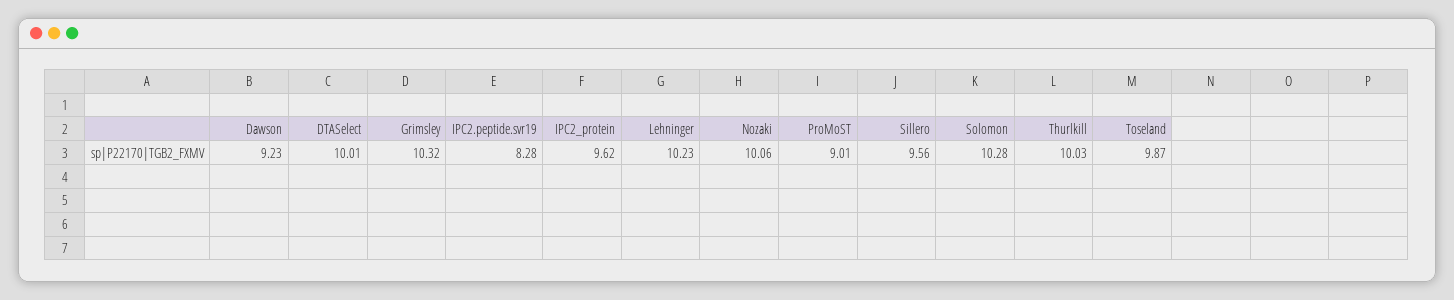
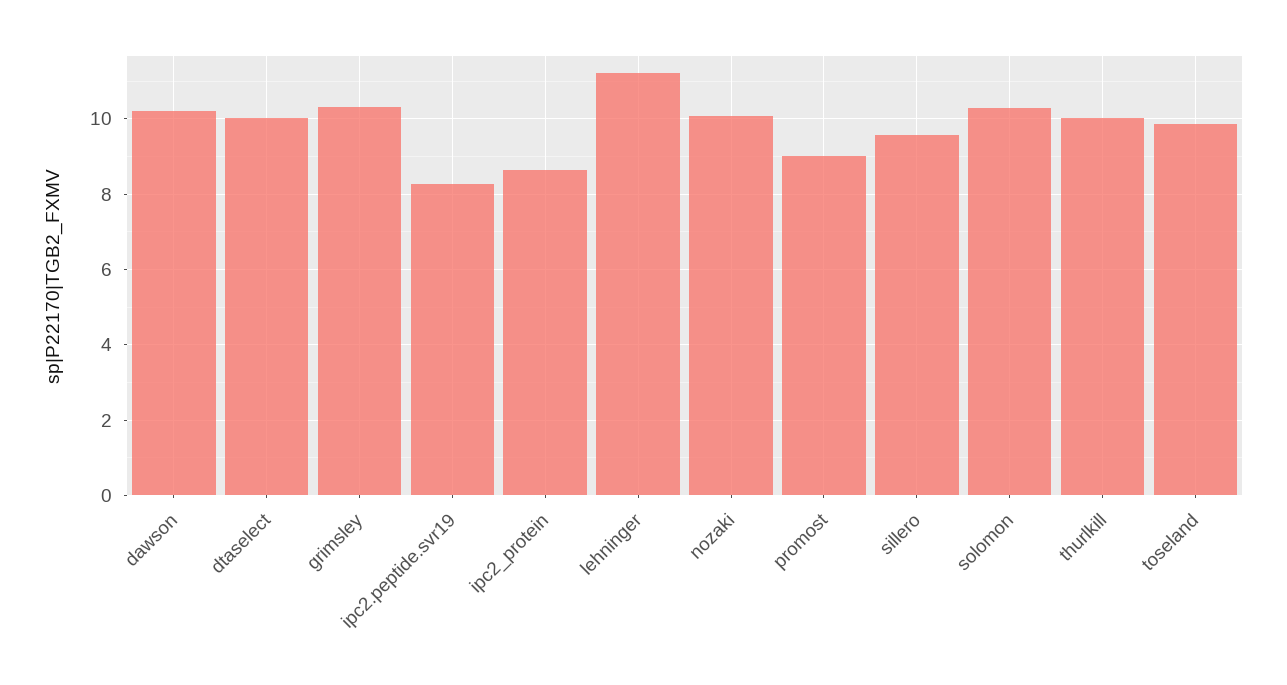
Dawson: 9.23 -> 10.2
IPC2_protein: 9.62 -> 8.6
Lehninger: 10.23 -> 11.2

